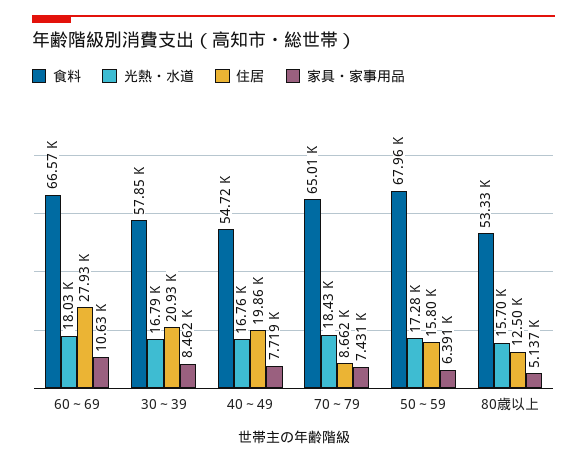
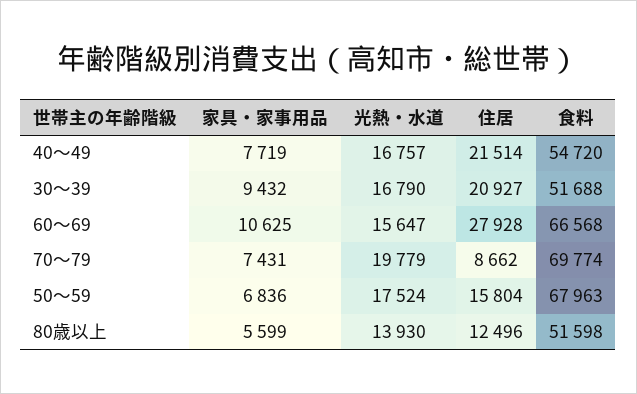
光熱・水道, 60～69: 18030 -> 15647
食料, 30～39: 57850 -> 51688
家具・家事用品, 30～39: 8462 -> 9432
住居, 40～49: 19860 -> 21514
食料, 70～79: 65010 -> 69774
光熱・水道, 70～79: 18430 -> 19779
光熱・水道, 50～59: 17280 -> 17524
家具・家事用品, 50～59: 6391 -> 6836
食料, 80歳以上: 53330 -> 51598
光熱・水道, 80歳以上: 15700 -> 13930
家具・家事用品, 80歳以上: 5137 -> 5599

